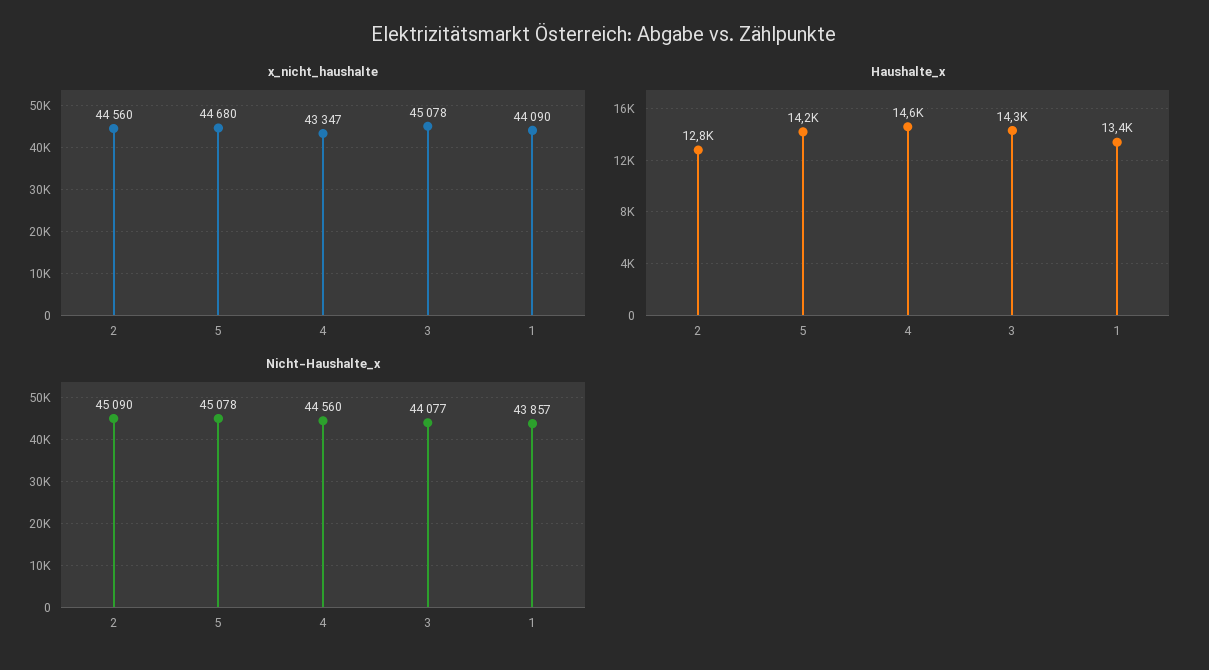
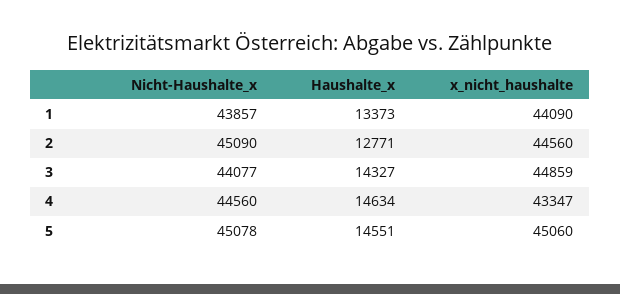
x_nicht_haushalte, 5: 44680 -> 45060
x_nicht_haushalte, 3: 45078 -> 44859
Haushalte_x, 5: 14200 -> 14551

